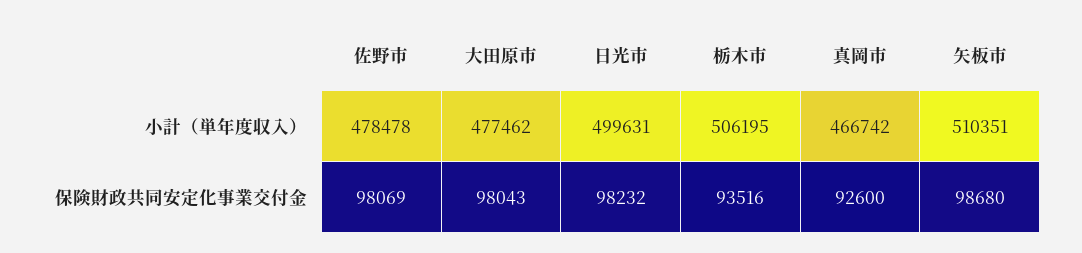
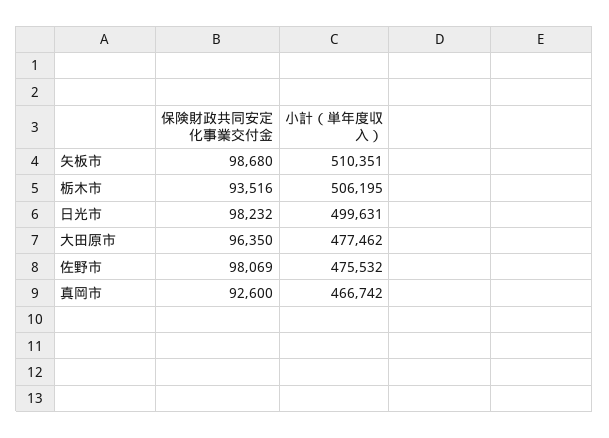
佐野市, 小計（単年度収入）: 478478 -> 475532
大田原市, 保険財政共同安定化事業交付金: 98043 -> 96350

